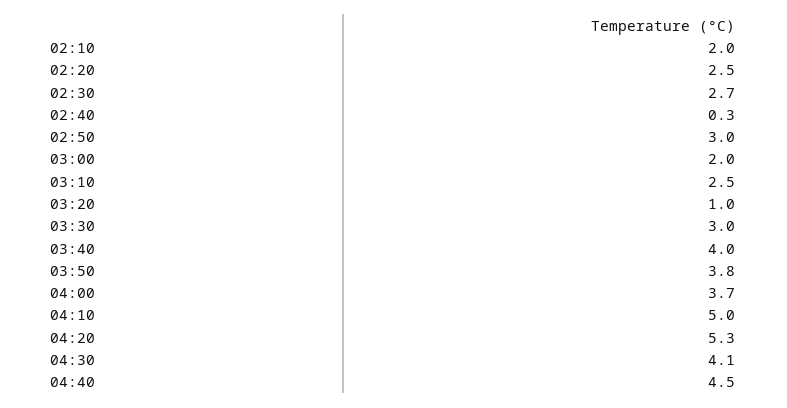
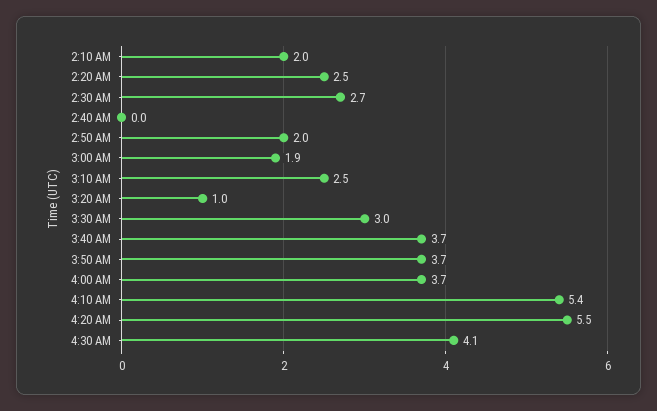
02:40: 0.3 -> 0
02:50: 3 -> 2
03:00: 2 -> 1.9
03:40: 4 -> 3.7
03:50: 3.8 -> 3.7
04:10: 5 -> 5.4
04:20: 5.3 -> 5.5
04:40: 4.5 -> none

